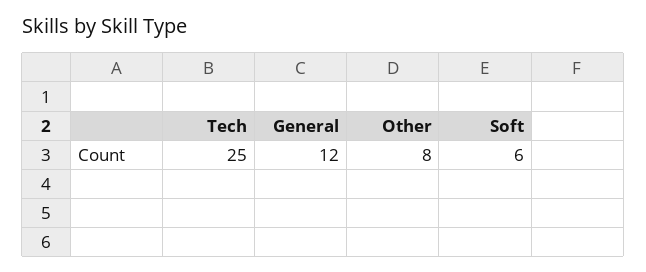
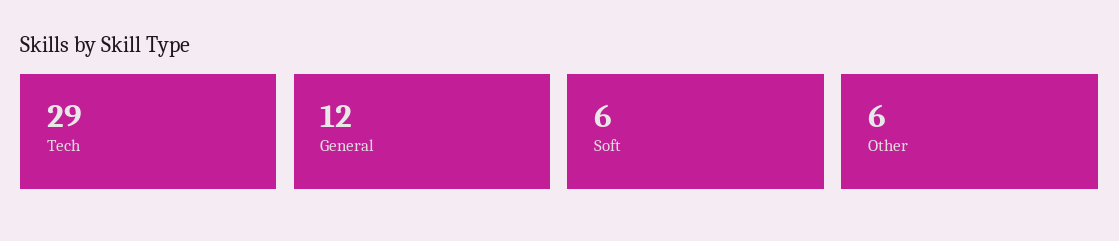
Tech: 25 -> 29
Other: 8 -> 6

